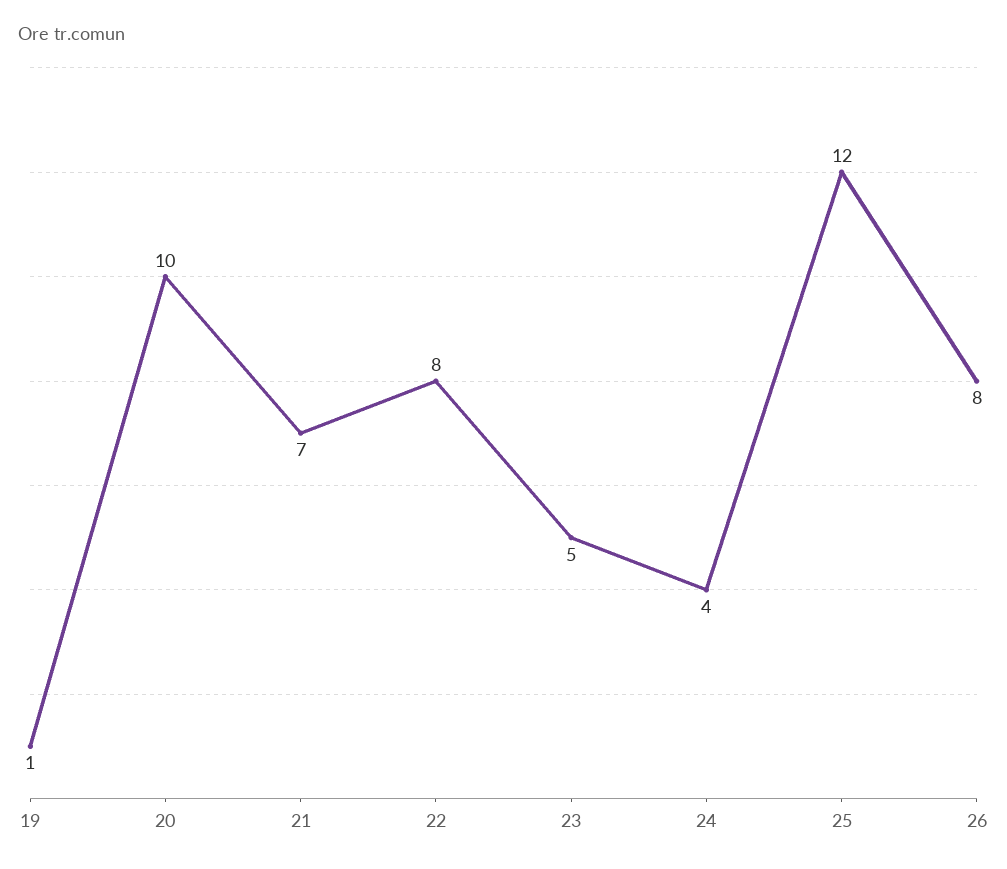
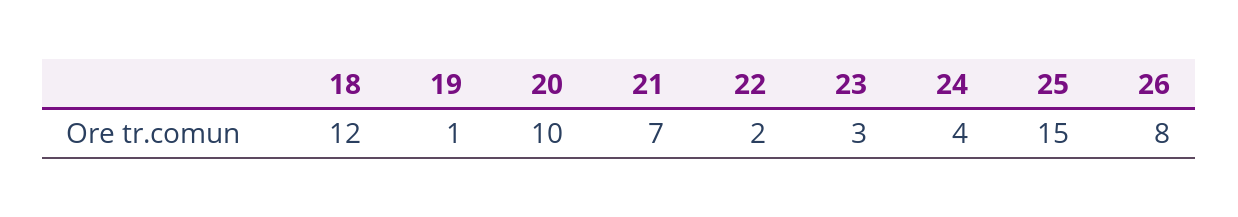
22: 8 -> 2
23: 5 -> 3
25: 12 -> 15
18: none -> 12

